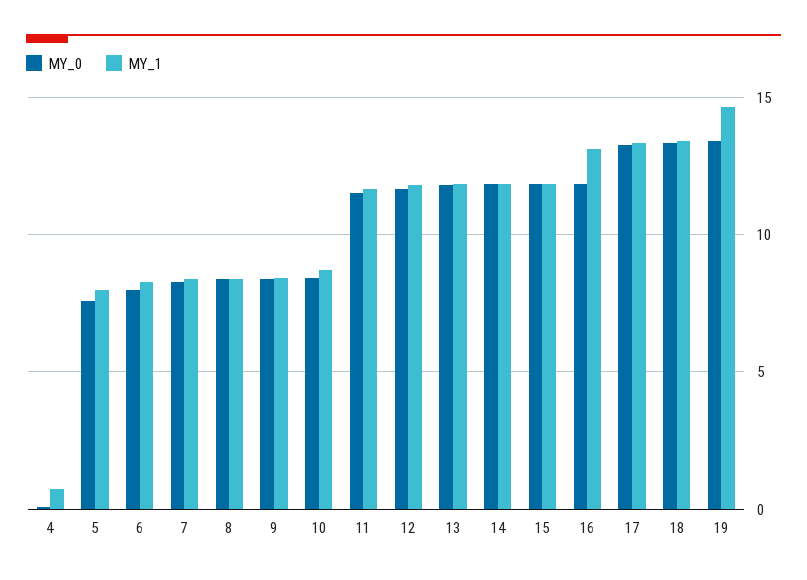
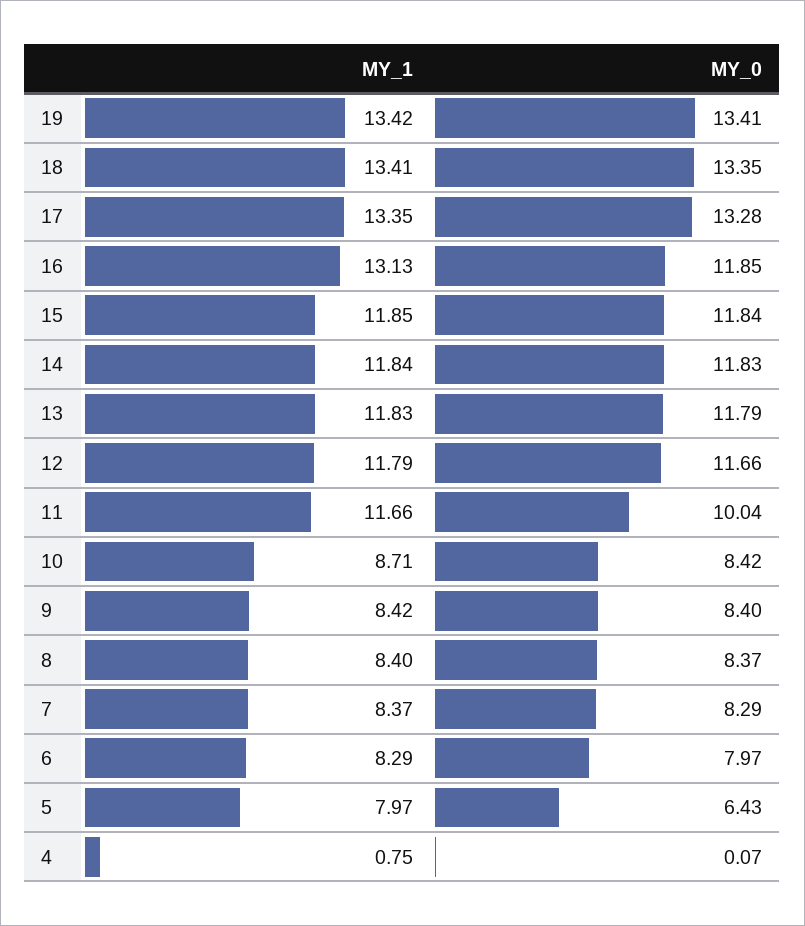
MY_0, 5: 7.5 -> 6.43
MY_0, 11: 11.5 -> 10.04
MY_1, 19: 14.5 -> 13.42

